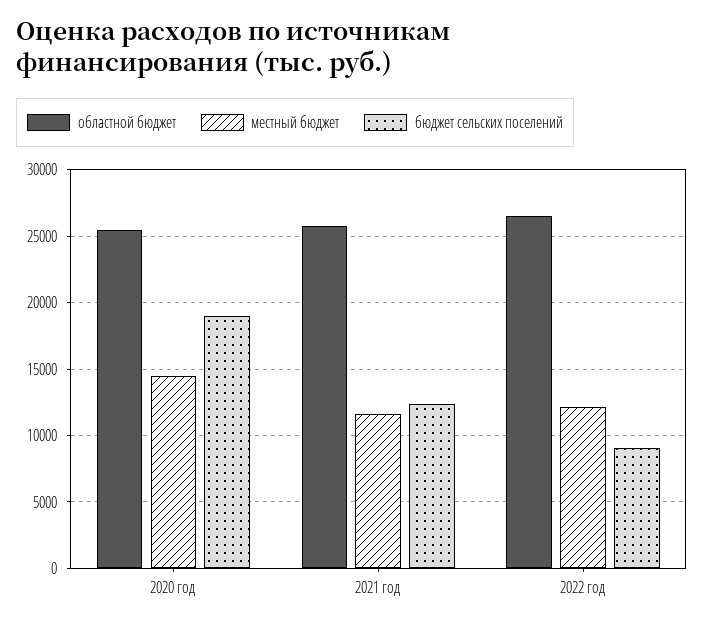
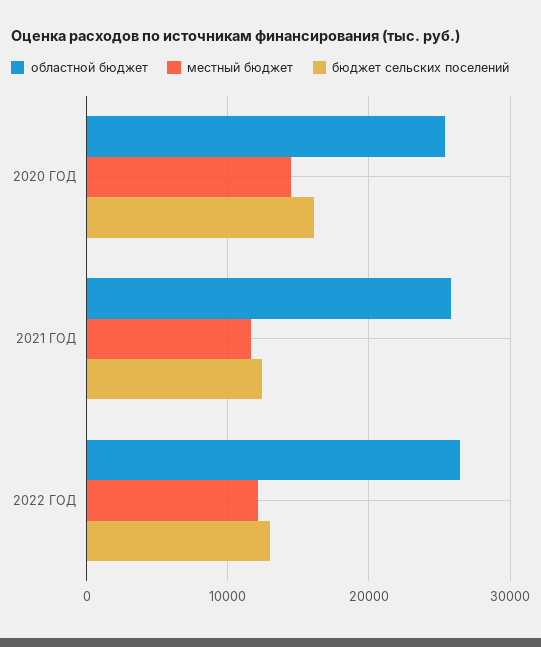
бюджет сельских поселений, 2020 год: 19000 -> 16000
бюджет сельских поселений, 2022 год: 9000 -> 13000

